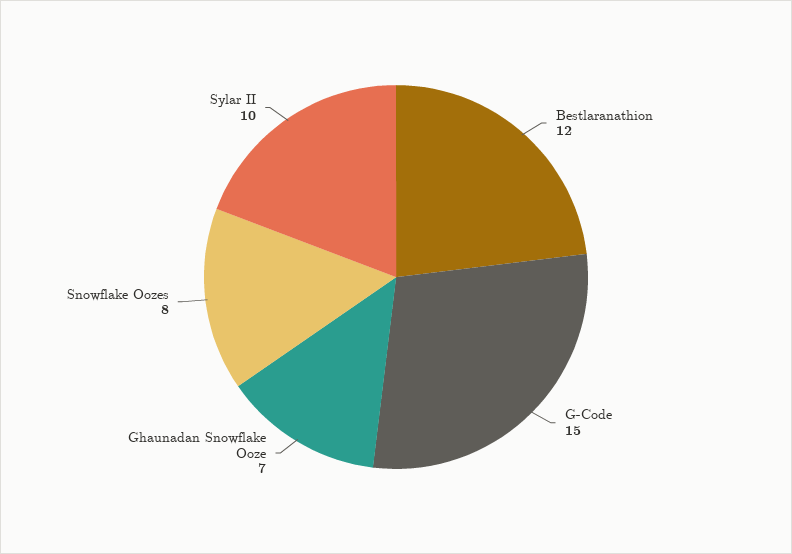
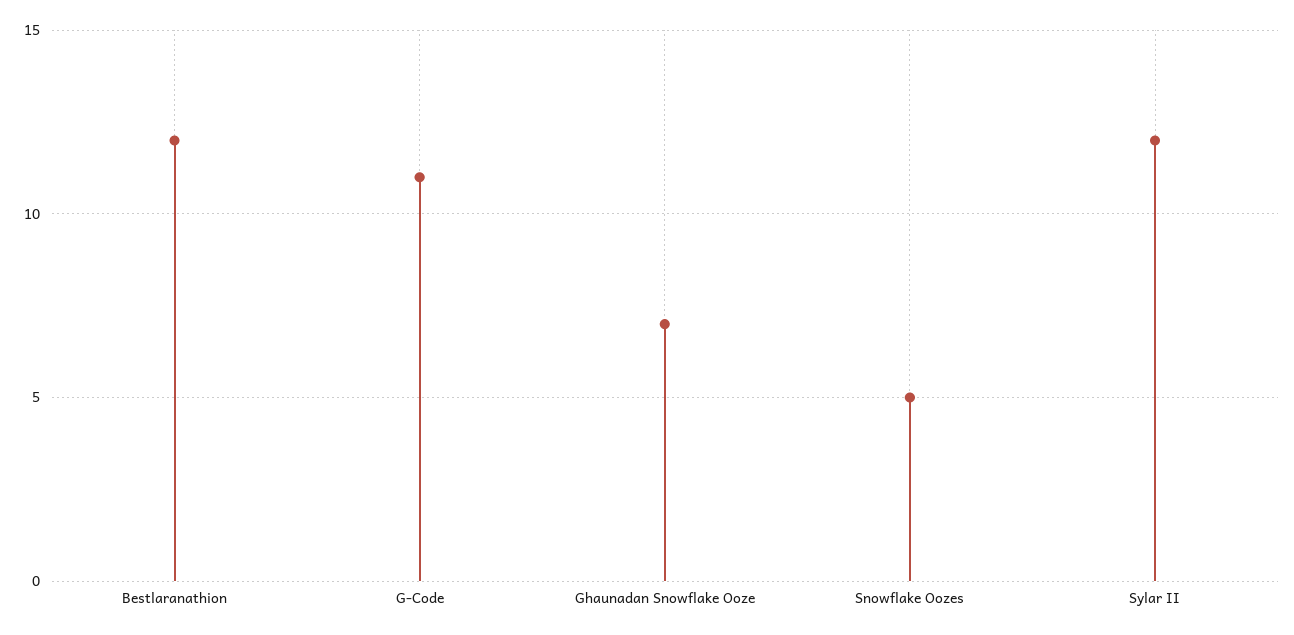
G-Code: 15 -> 11
Snowflake Oozes: 8 -> 5
Sylar II: 10 -> 12

